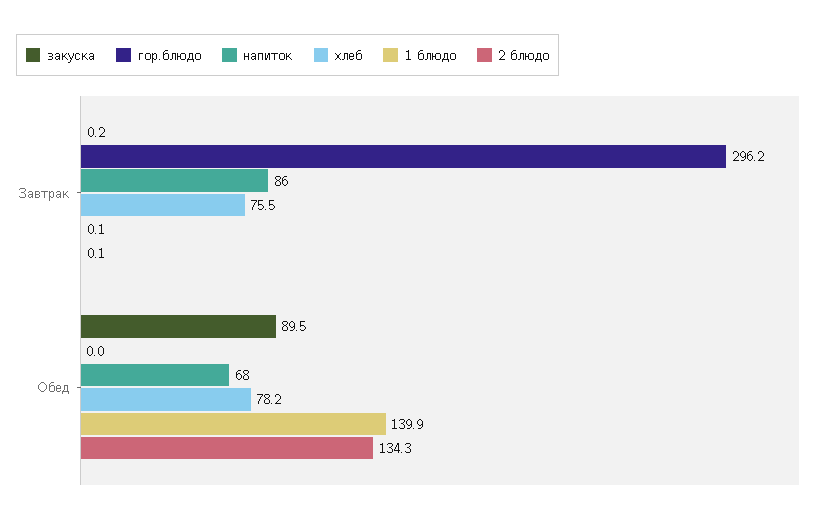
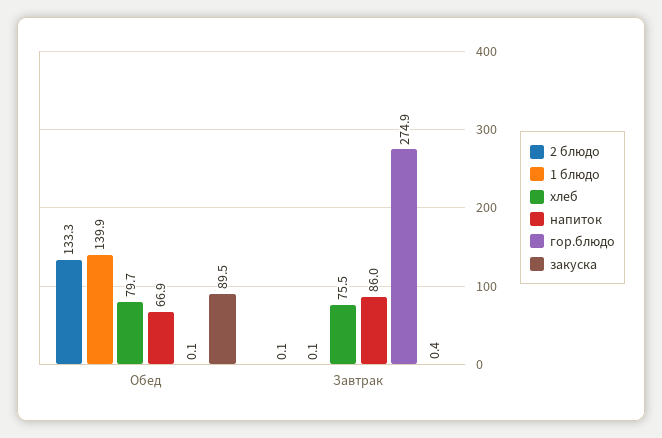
закуска, Завтрак: 0.2 -> 0.4
гор.блюдо, Завтрак: 296.2 -> 274.9
гор.блюдо, Обед: 0 -> 0.1
напиток, Обед: 68 -> 66.9
хлеб, Обед: 78.2 -> 79.7
2 блюдо, Обед: 134.3 -> 133.3

